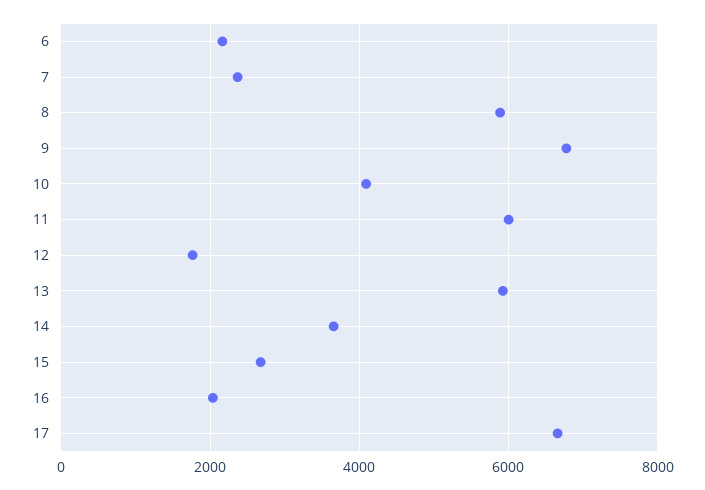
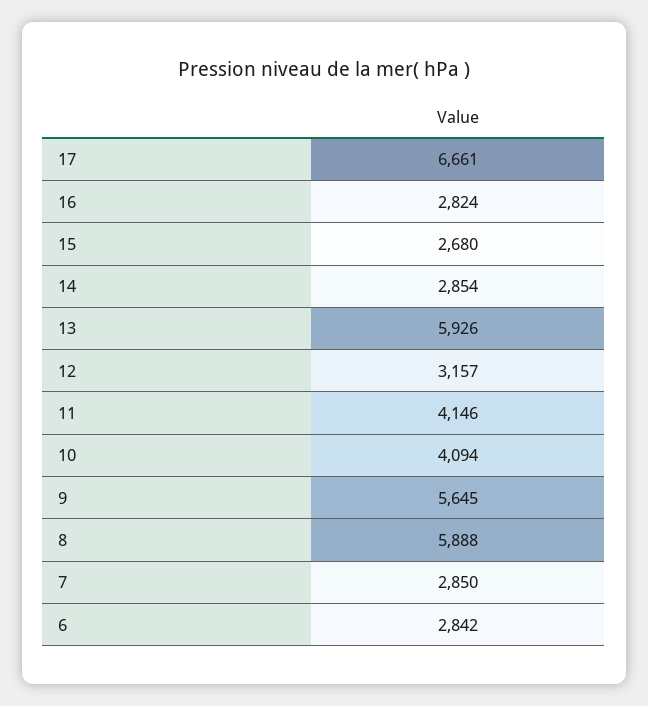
6: 2200 -> 2842
7: 2400 -> 2850
9: 6800 -> 5645
11: 6000 -> 4146
12: 1800 -> 3157
14: 3600 -> 2854
16: 2000 -> 2824

